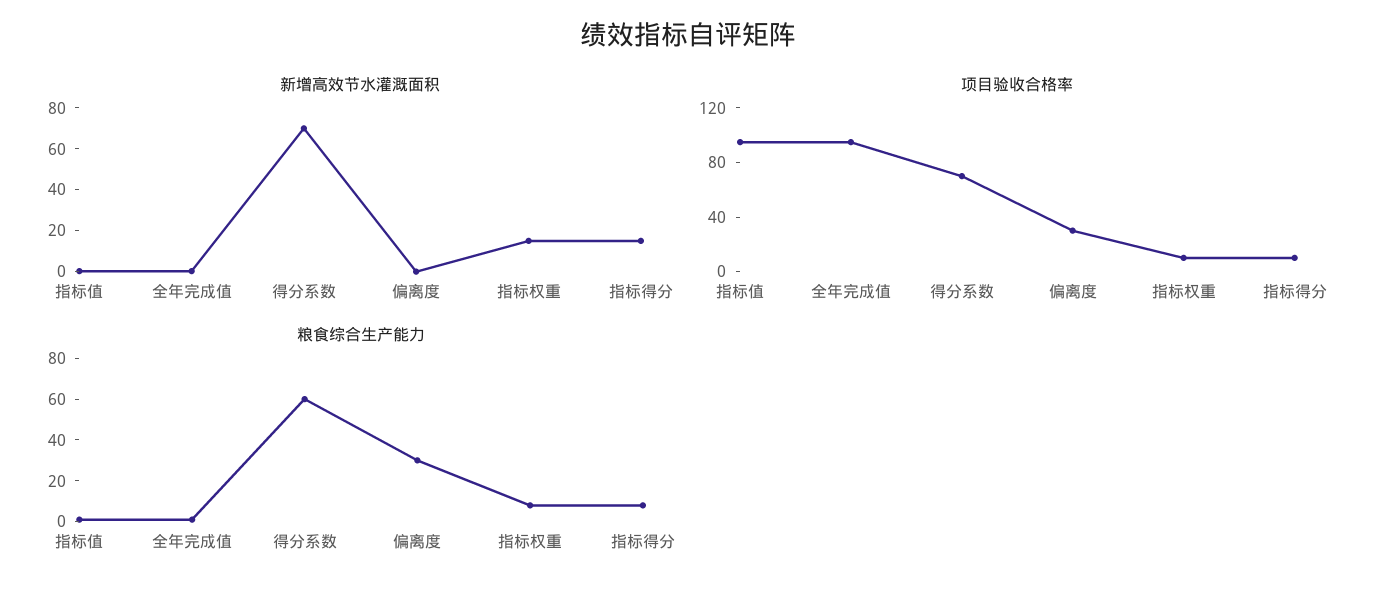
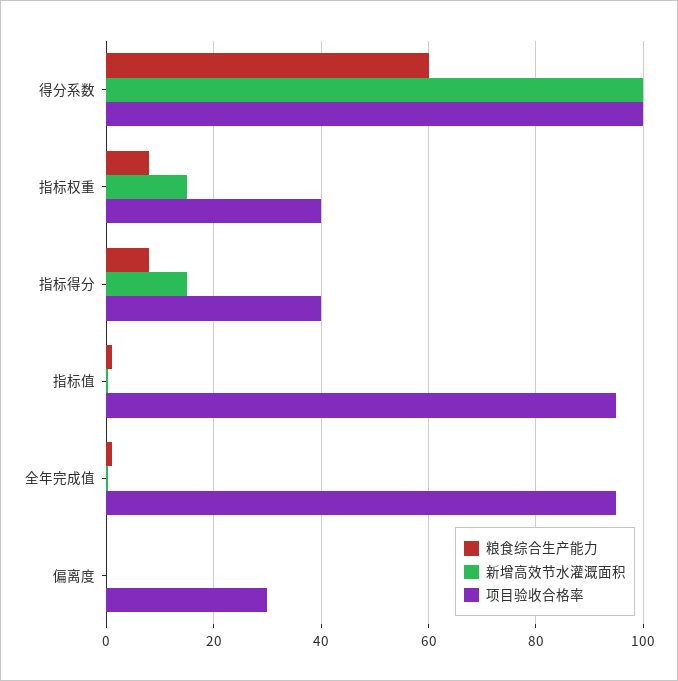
新增高效节水灌溉面积, 得分系数: 70 -> 100
项目验收合格率, 得分系数: 70 -> 100
项目验收合格率, 指标权重: 10 -> 40
项目验收合格率, 指标得分: 10 -> 40
粮食综合生产能力, 偏离度: 30 -> 0

